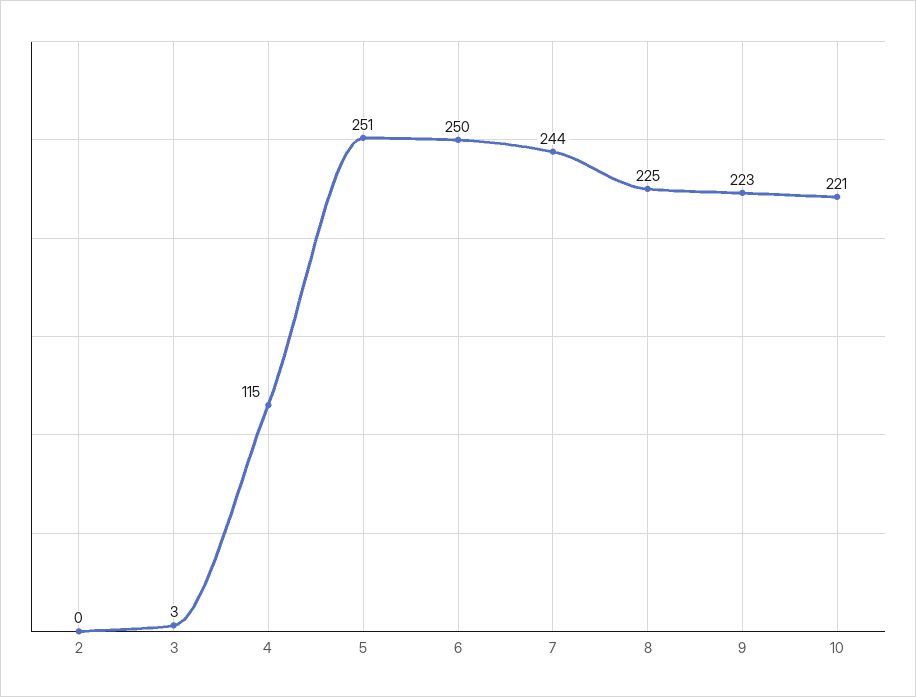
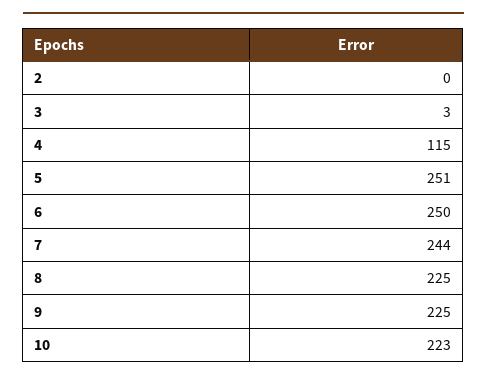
9: 223 -> 225
10: 221 -> 223

